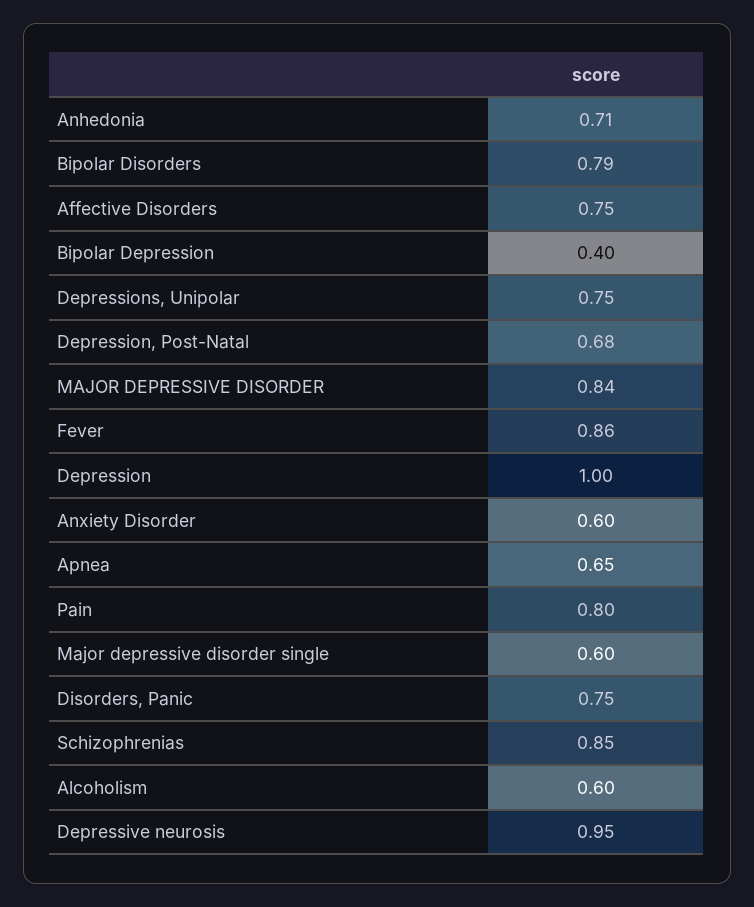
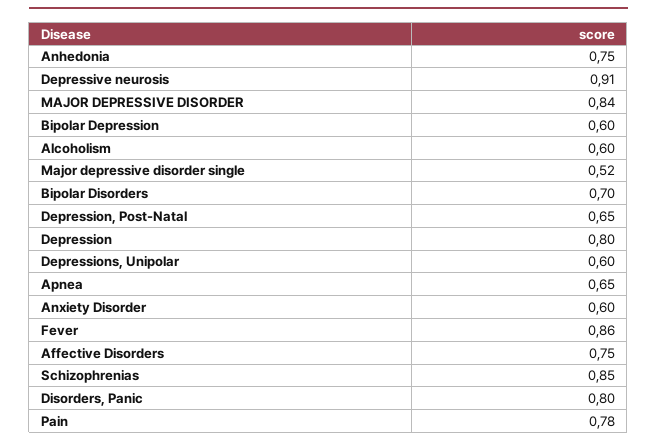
Anhedonia: 0.71 -> 0.75
Bipolar Disorders: 0.79 -> 0.7
Bipolar Depression: 0.4 -> 0.6
Depressions, Unipolar: 0.75 -> 0.6
Depression, Post-Natal: 0.68 -> 0.65
Depression: 1 -> 0.8
Pain: 0.8 -> 0.78
Major depressive disorder single: 0.6 -> 0.52
Disorders, Panic: 0.75 -> 0.8
Depressive neurosis: 0.95 -> 0.91

